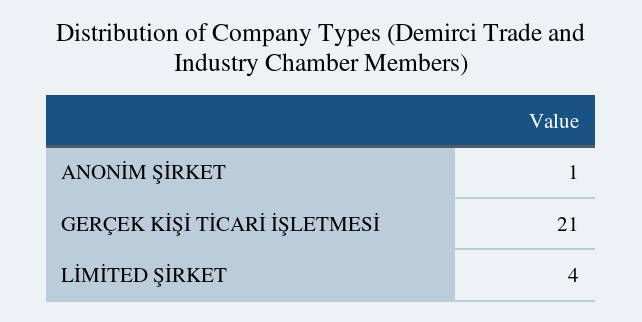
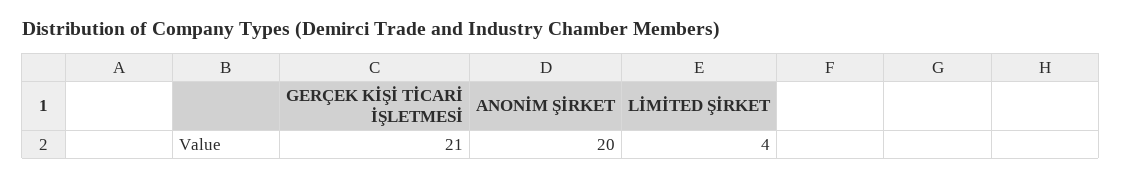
ANONİM ŞİRKET: 1 -> 20

